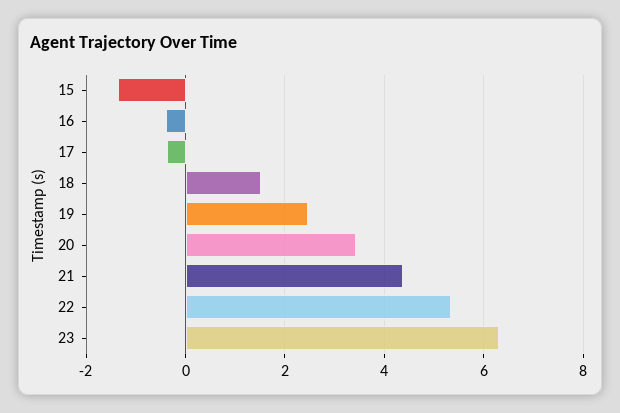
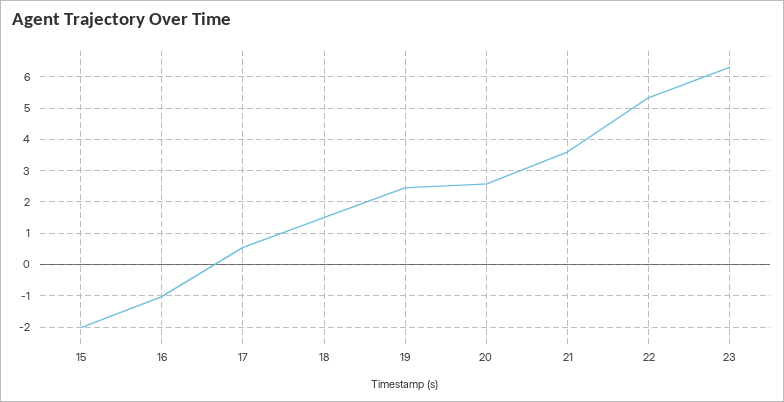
15: -1.4 -> -2
16: -0.4 -> -1
17: -0.4 -> 0.6
20: 3.4 -> 2.6
21: 4.4 -> 3.6

